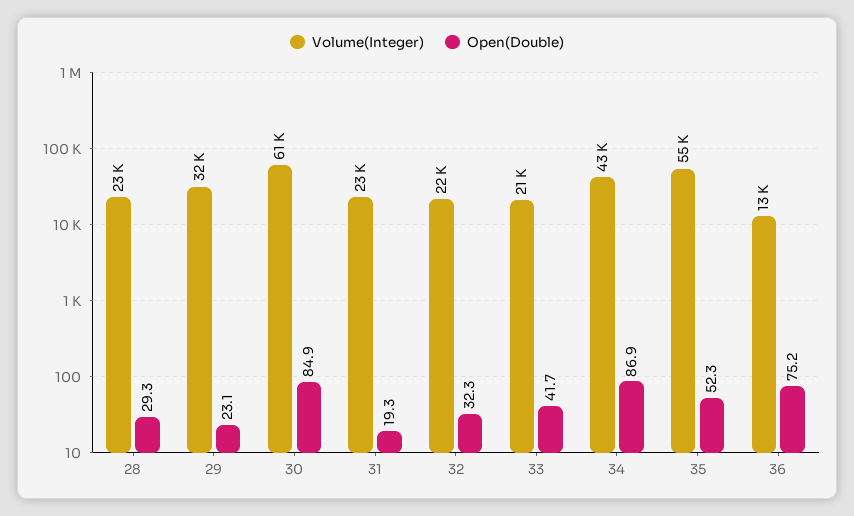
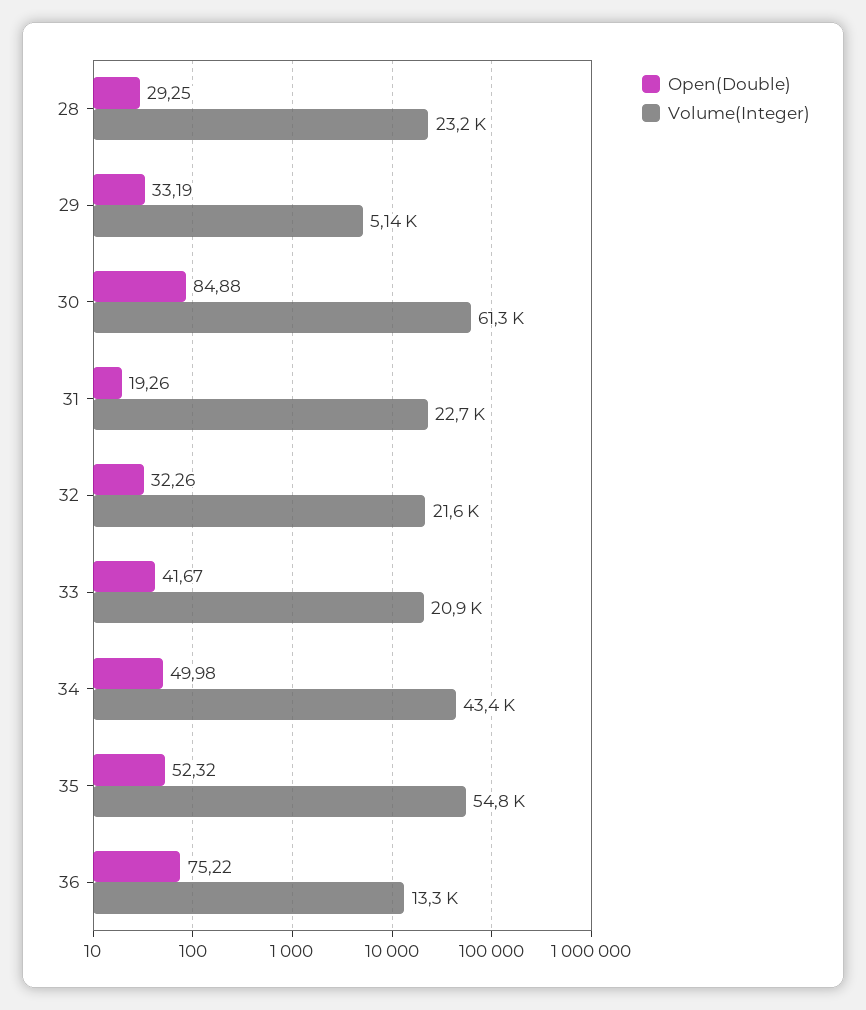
Volume(Integer), 29: 32000 -> 5140
Open(Double), 29: 23.1 -> 33.19
Open(Double), 34: 86.9 -> 49.98

